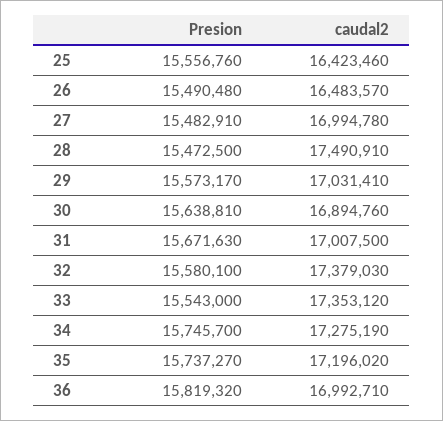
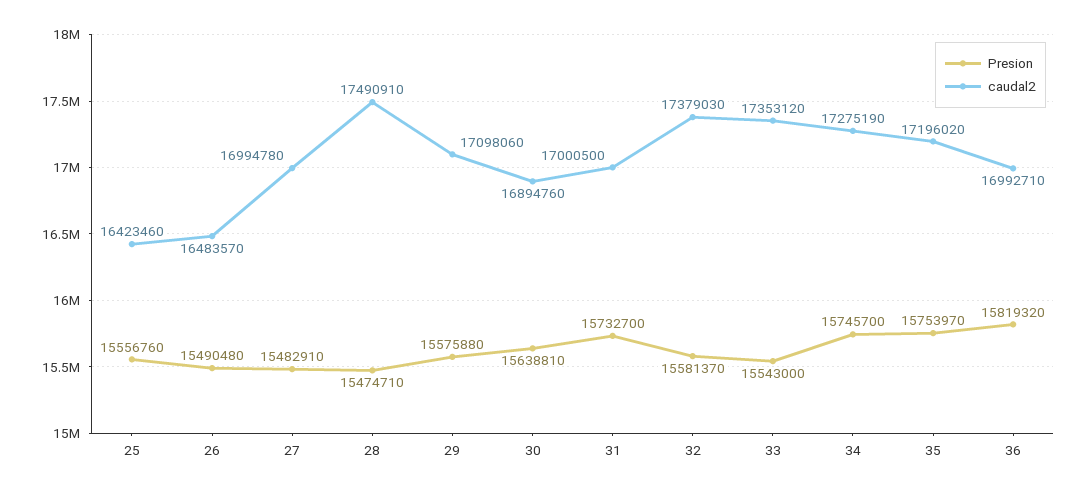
Presion, 28: 15472500 -> 15474710
Presion, 29: 15573170 -> 15575880
caudal2, 29: 17031410 -> 17098060
Presion, 31: 15671630 -> 15732700
caudal2, 31: 17007500 -> 17000500
Presion, 32: 15580100 -> 15581370
Presion, 35: 15737270 -> 15753970

